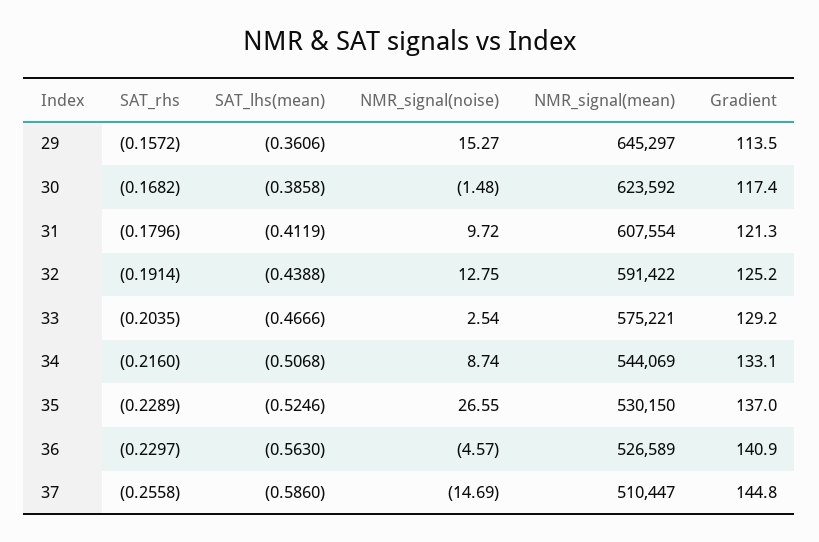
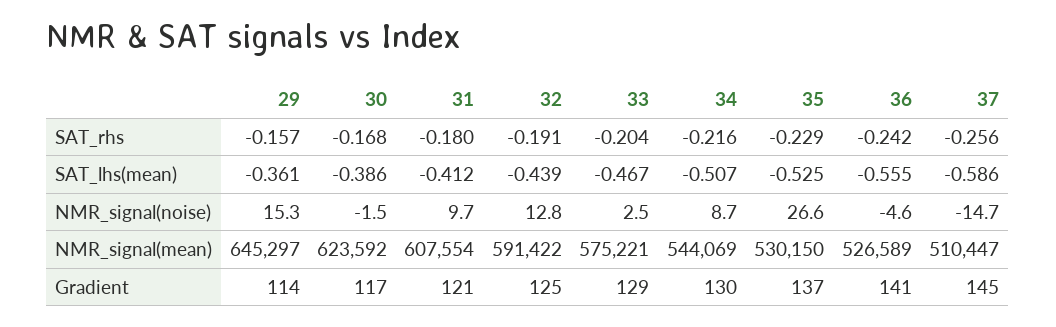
Gradient, 34: 133.1 -> 130
SAT_rhs, 36: -0.2297 -> -0.242
SAT_lhs(mean), 36: -0.563 -> -0.555

